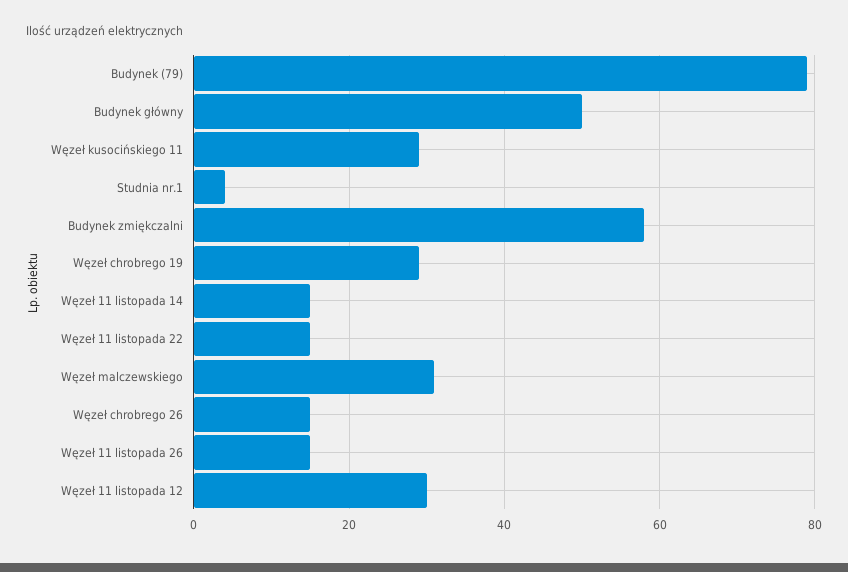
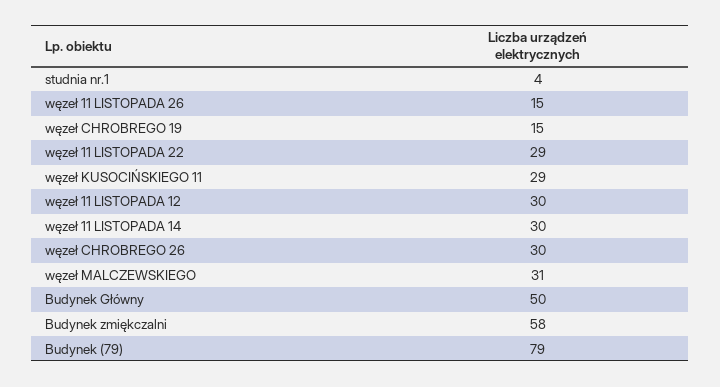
Węzeł chrobrego 19: 30 -> 15
Węzeł 11 listopada 14: 15 -> 30
Węzeł 11 listopada 22: 15 -> 29
Węzeł chrobrego 26: 15 -> 30

